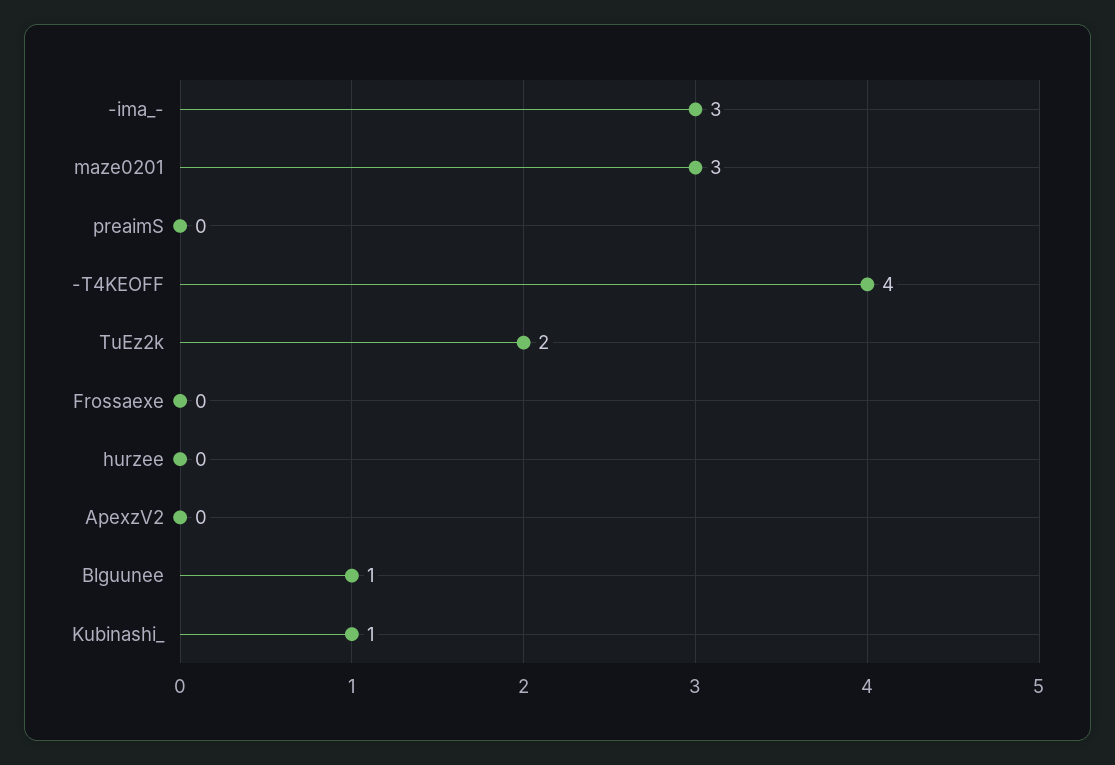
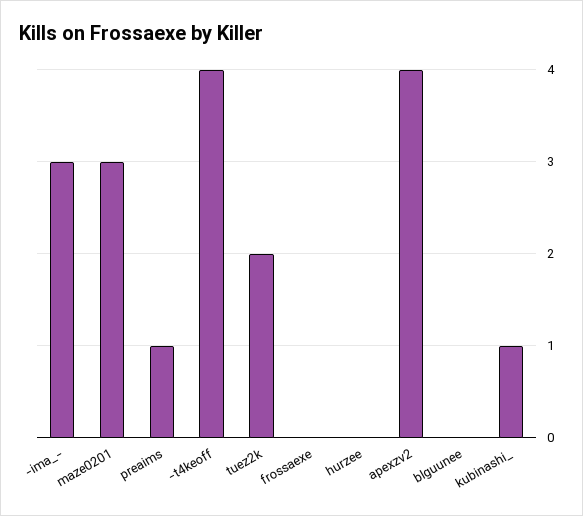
preaimS: 0 -> 1
ApexzV2: 0 -> 4
Blguunee: 1 -> 0

